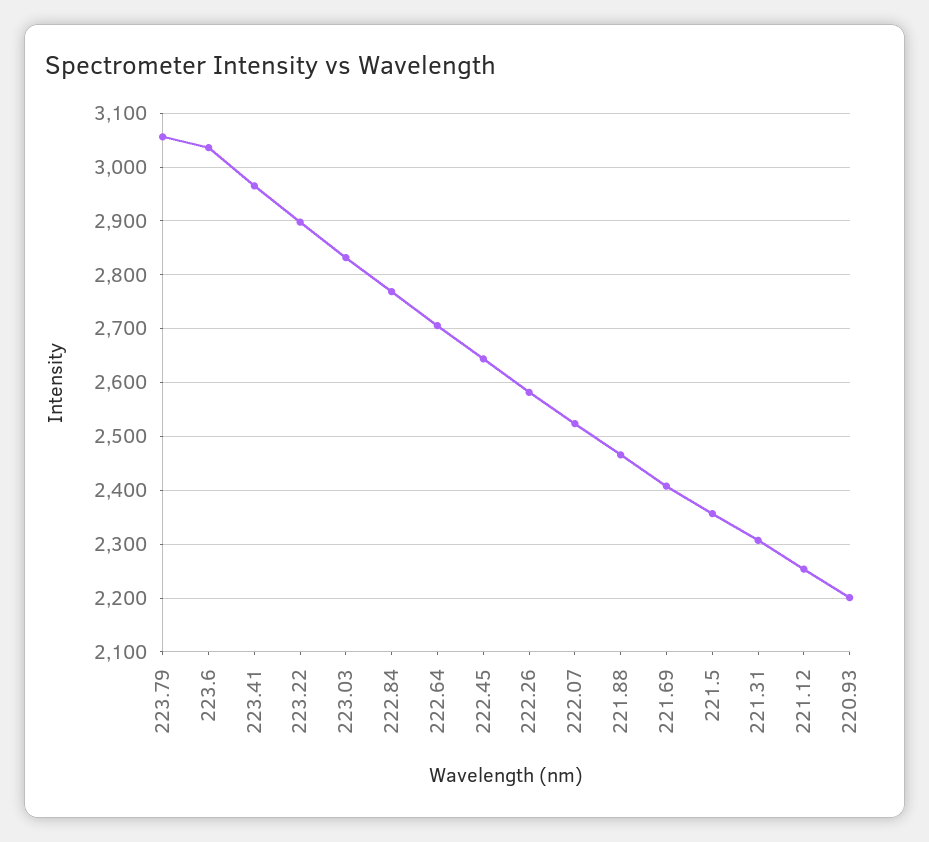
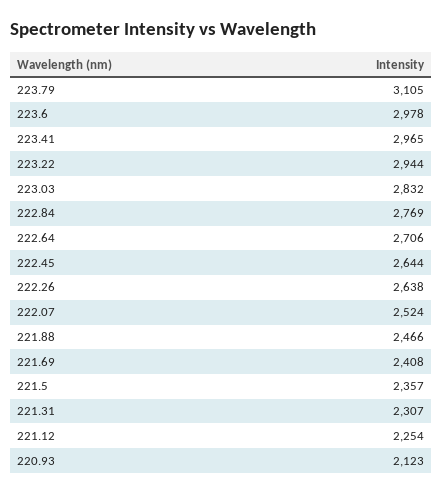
223.79: 3060 -> 3105
223.6: 3040 -> 2978
223.22: 2900 -> 2944
222.26: 2580 -> 2638
220.93: 2200 -> 2123

